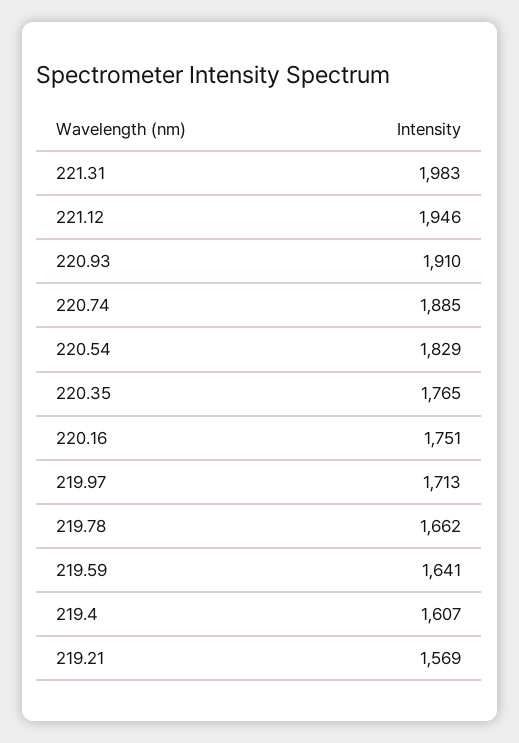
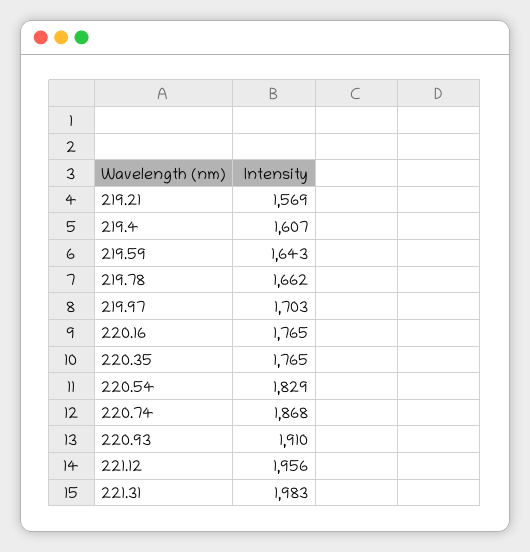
221.12: 1946 -> 1956
220.74: 1885 -> 1868
220.16: 1751 -> 1765
219.97: 1713 -> 1703
219.59: 1641 -> 1643

